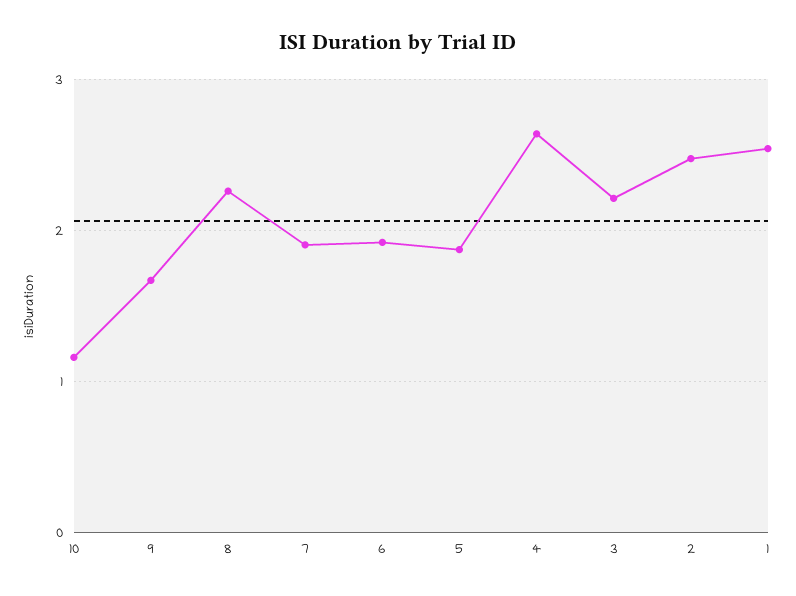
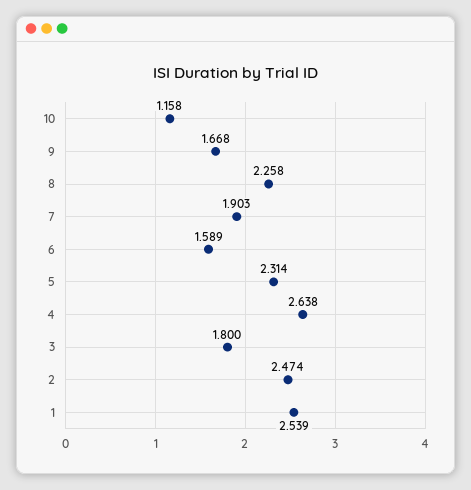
6: 1.9 -> 1.589
5: 1.9 -> 2.314
3: 2.2 -> 1.8

